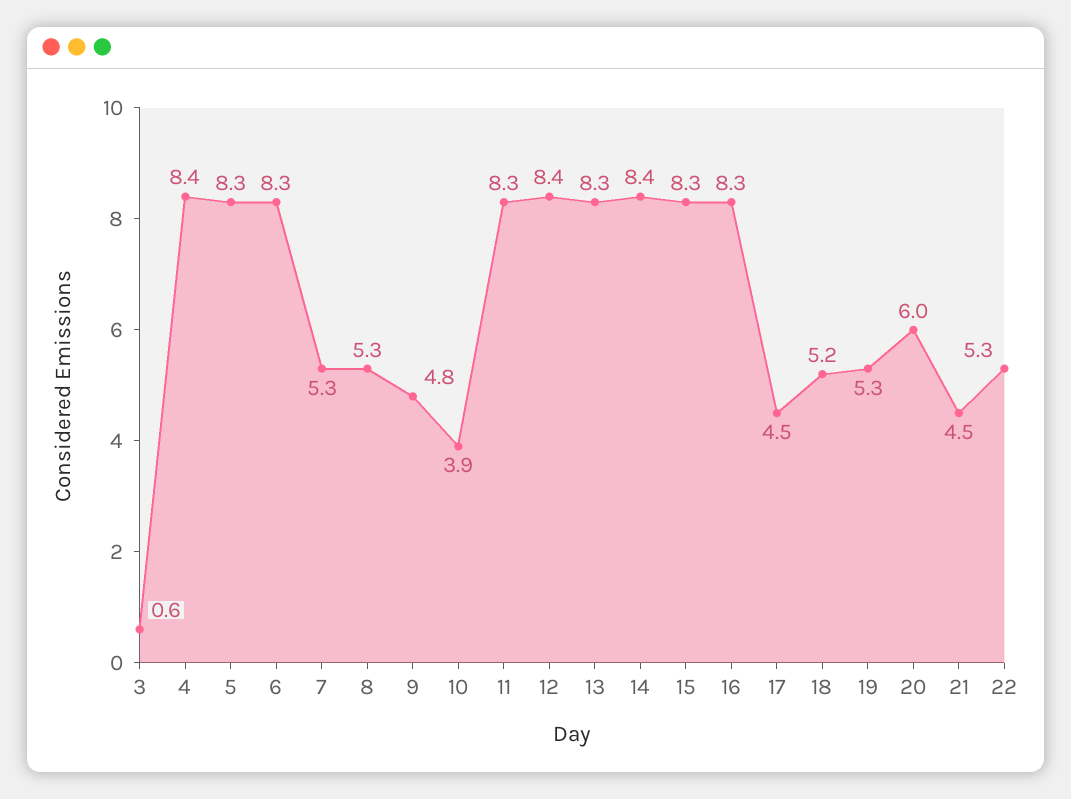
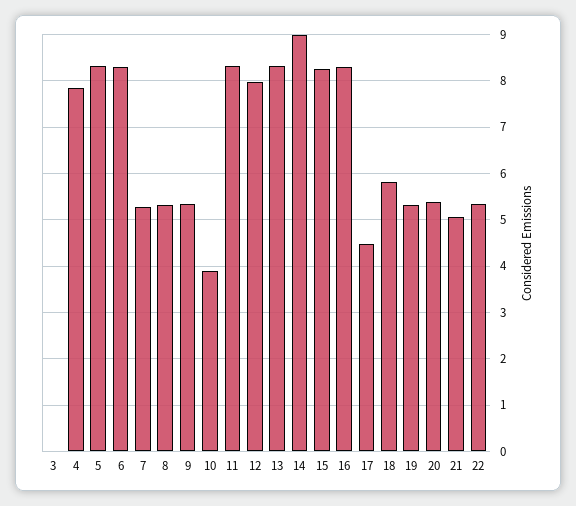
3: 0.6 -> 0
4: 8.4 -> 7.8
9: 4.8 -> 5.4
12: 8.4 -> 8
14: 8.4 -> 9
18: 5.2 -> 5.8
20: 6 -> 5.4
21: 4.5 -> 5

